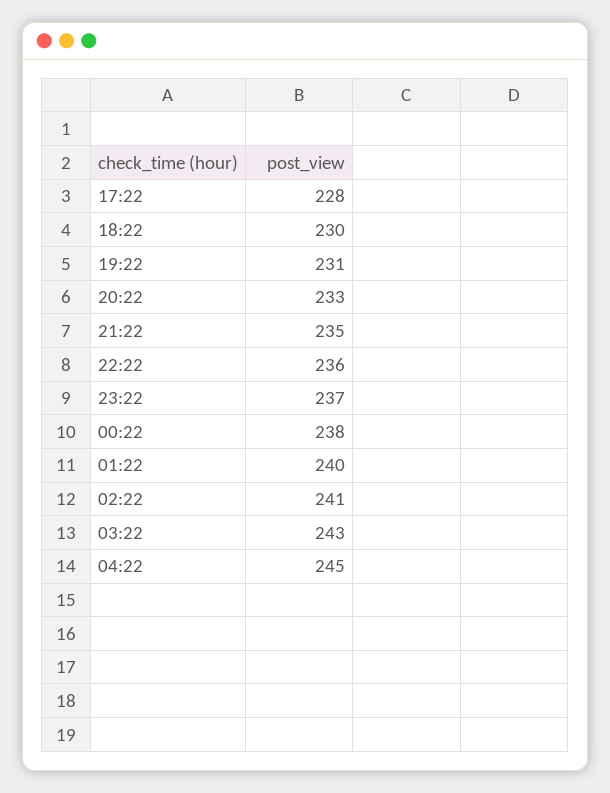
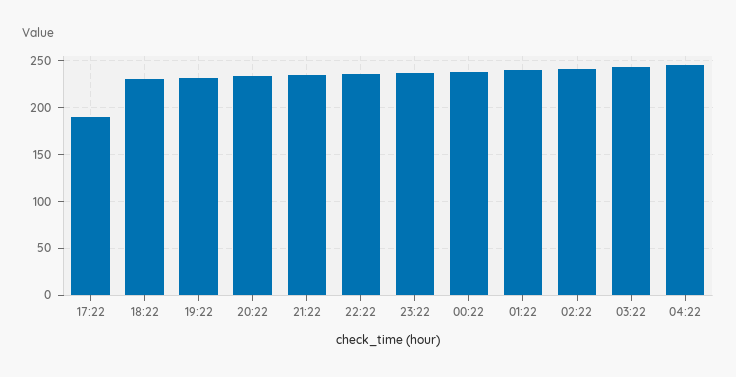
17:22: 228 -> 190

